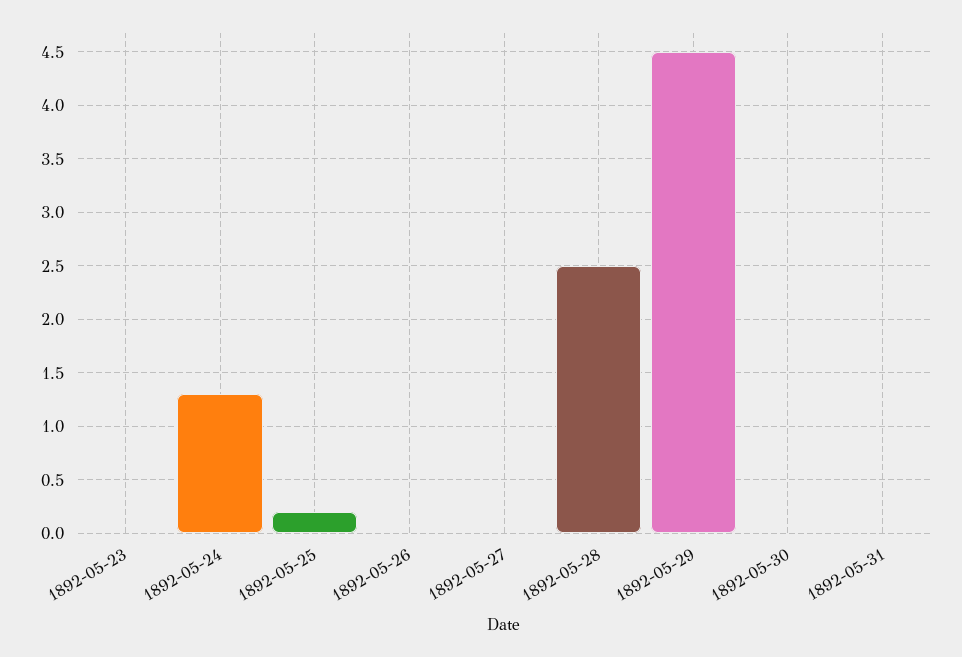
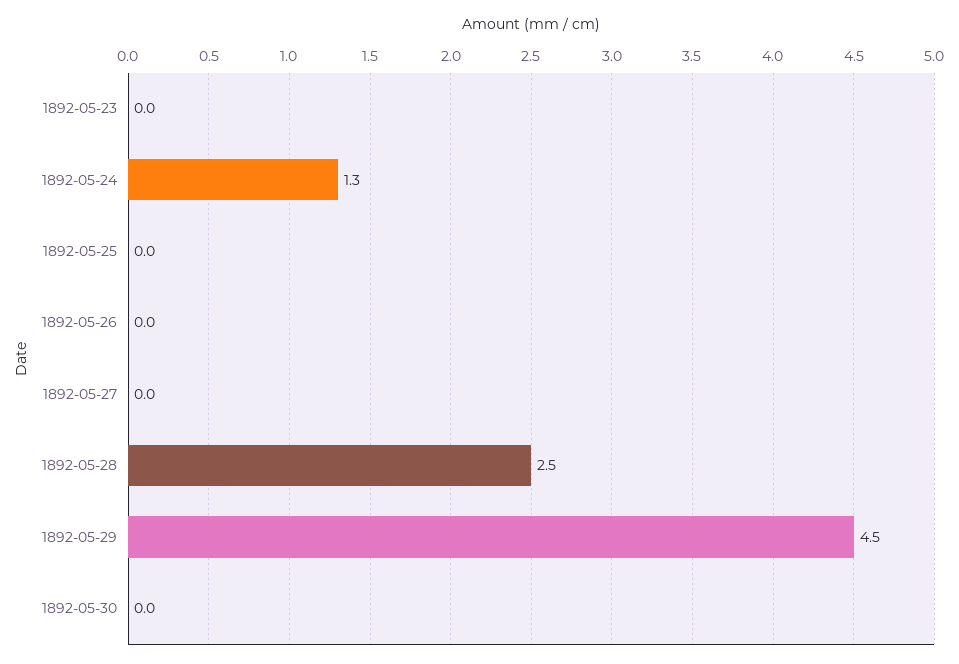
1892-05-25: 0.2 -> 0
1892-05-31: 0 -> none

